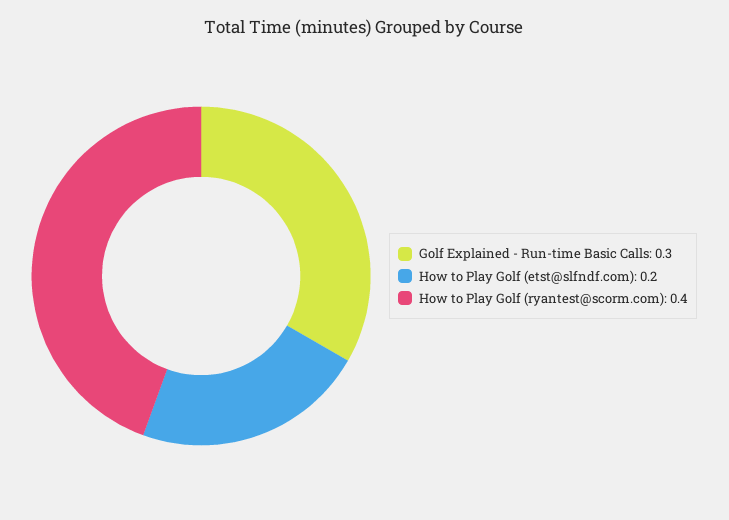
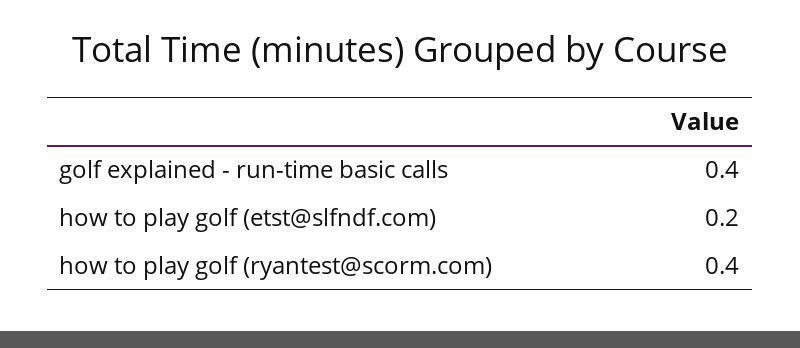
Golf Explained - Run-time Basic Calls: 0.3 -> 0.4

